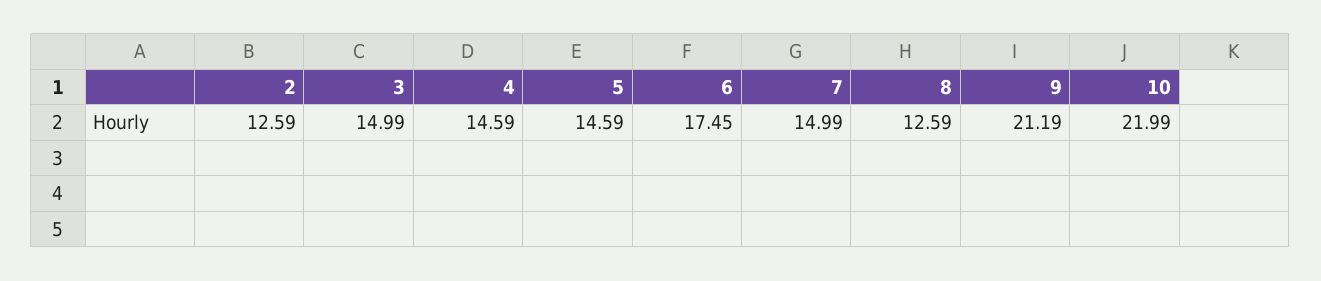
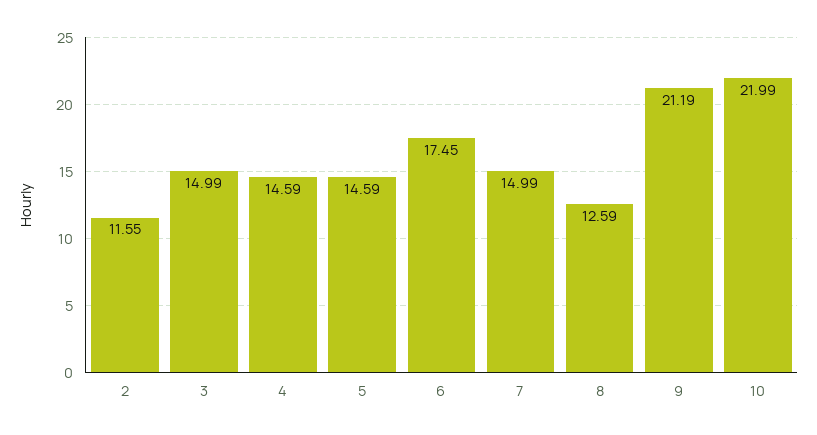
2: 12.59 -> 11.55

